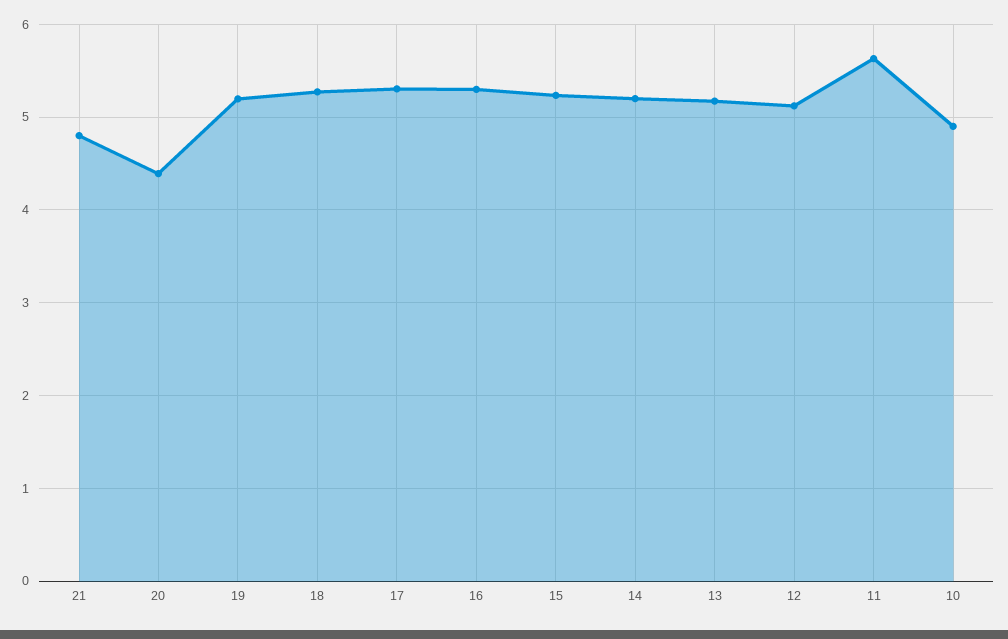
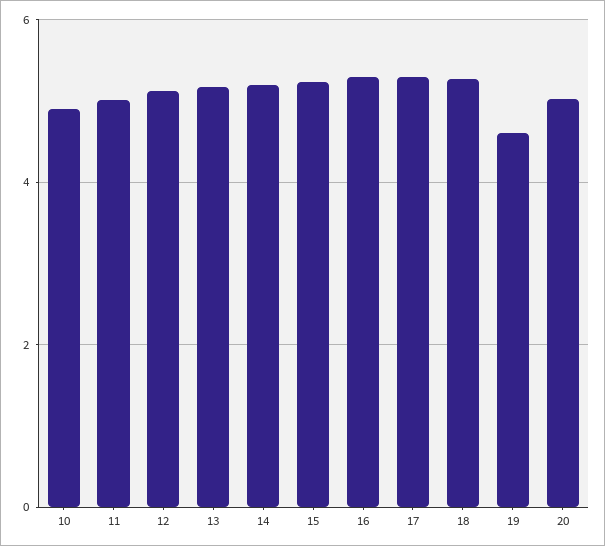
21: 4.8 -> none
20: 4.4 -> 5
19: 5.2 -> 4.6
11: 5.6 -> 5

